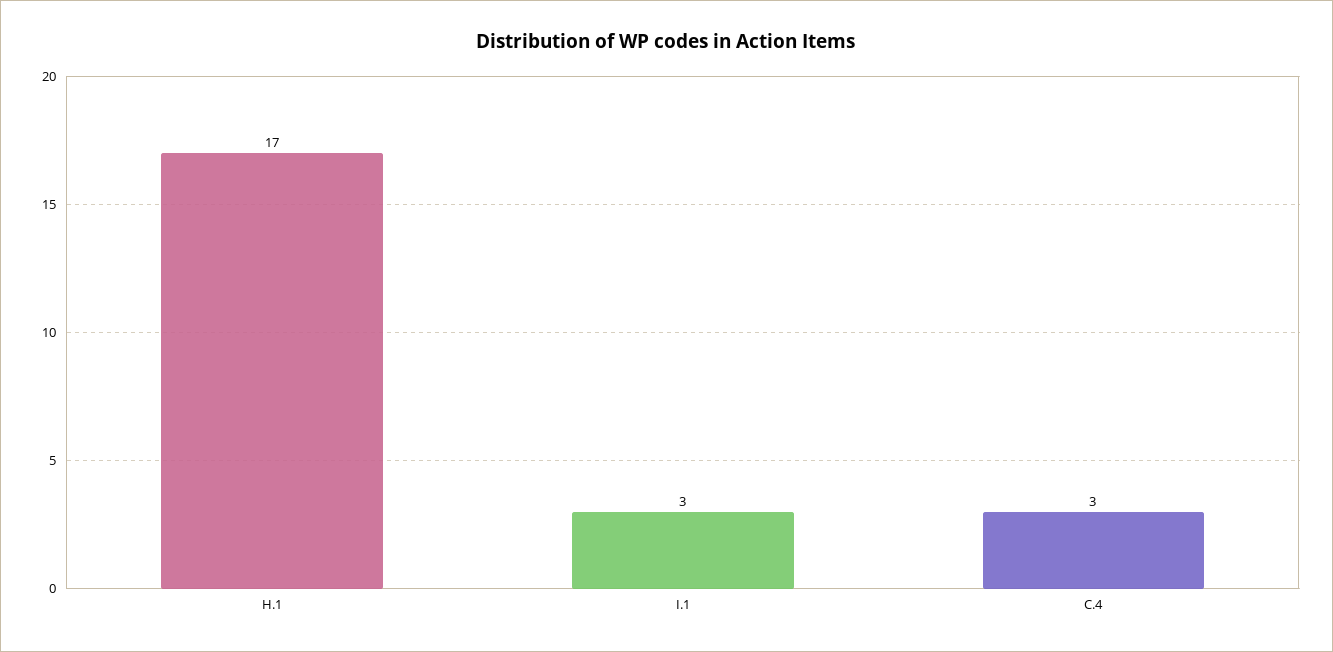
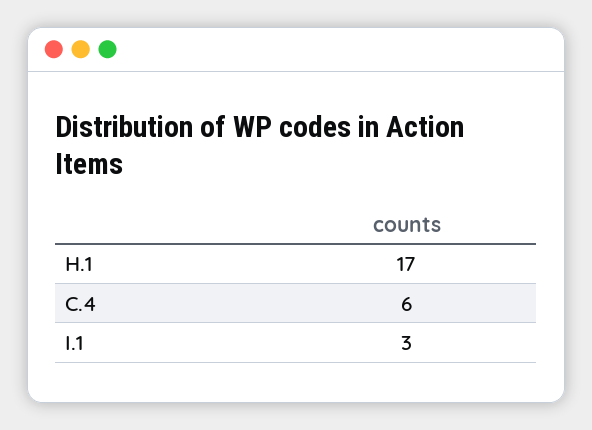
C.4: 3 -> 6

